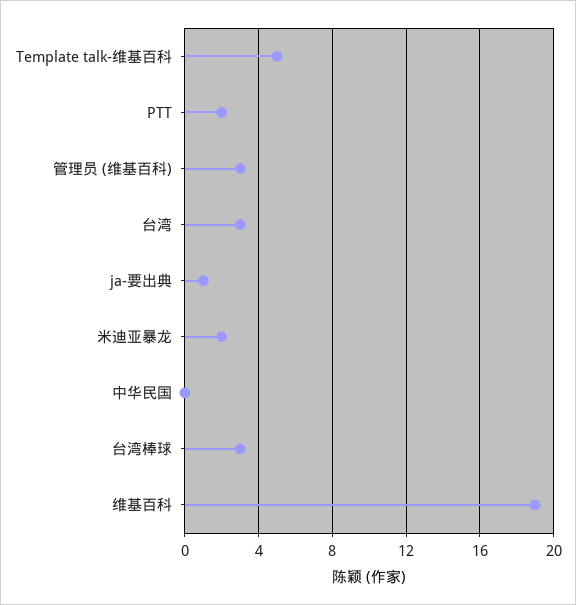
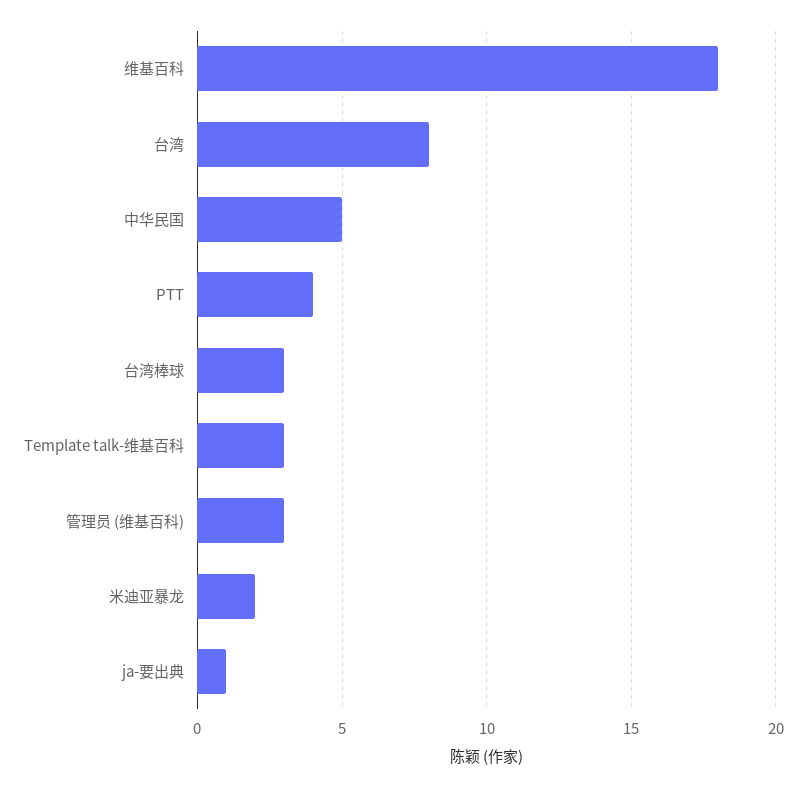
Template talk-维基百科: 5 -> 3
PTT: 2 -> 4
台湾: 3 -> 8
中华民国: 0 -> 5
维基百科: 19 -> 18

